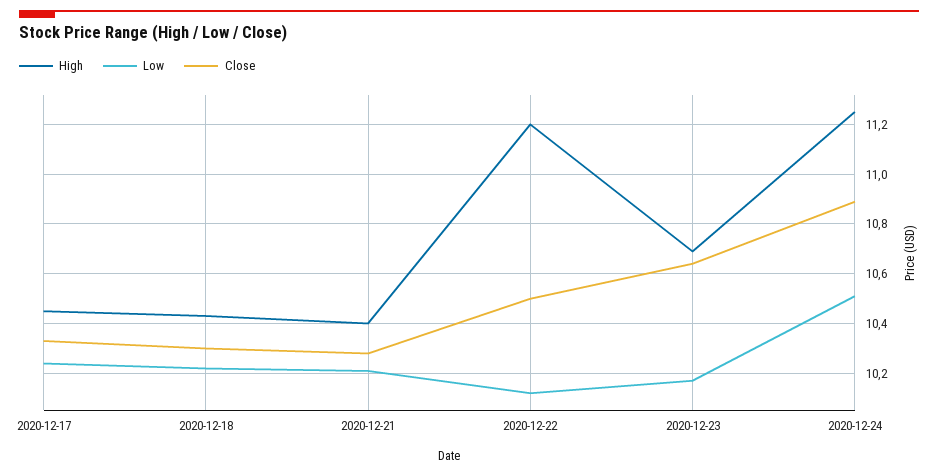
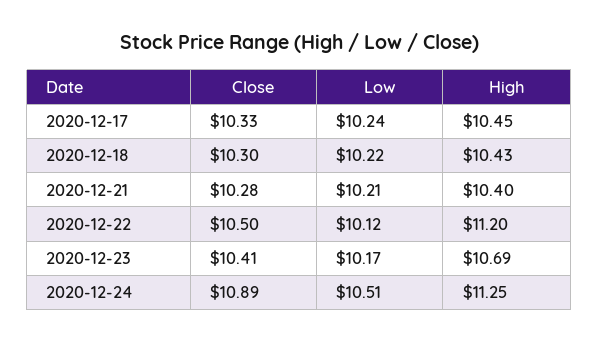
Close, 2020-12-23: 10.65 -> 10.41

